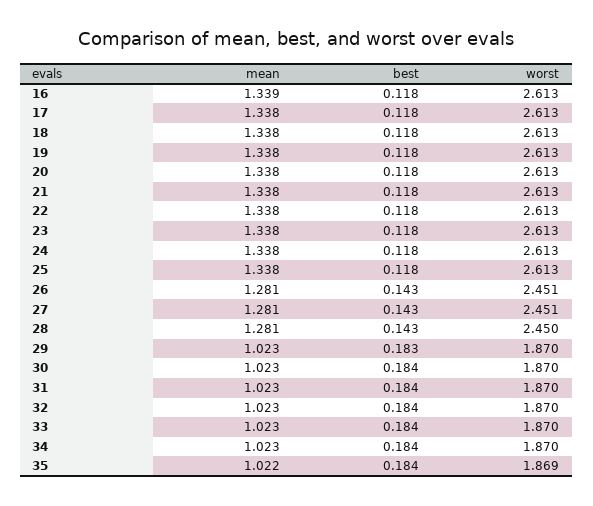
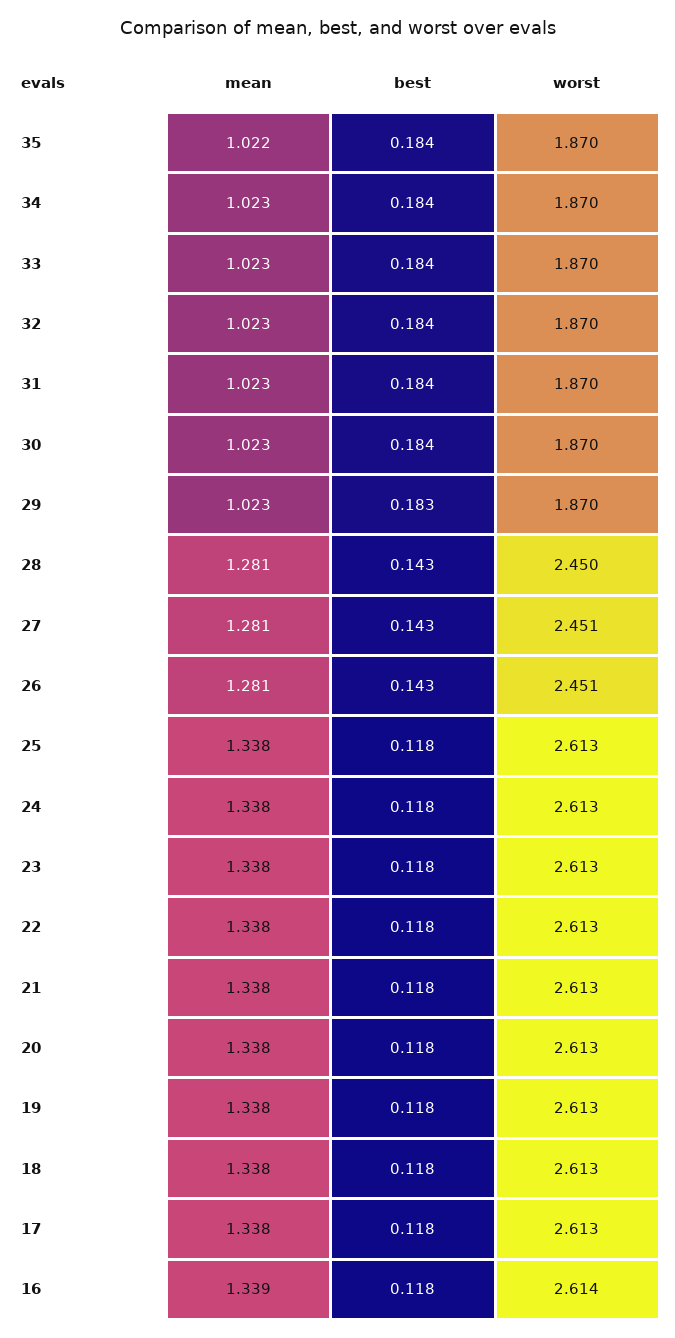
worst, 16: 2.613 -> 2.614
worst, 35: 1.869 -> 1.87

